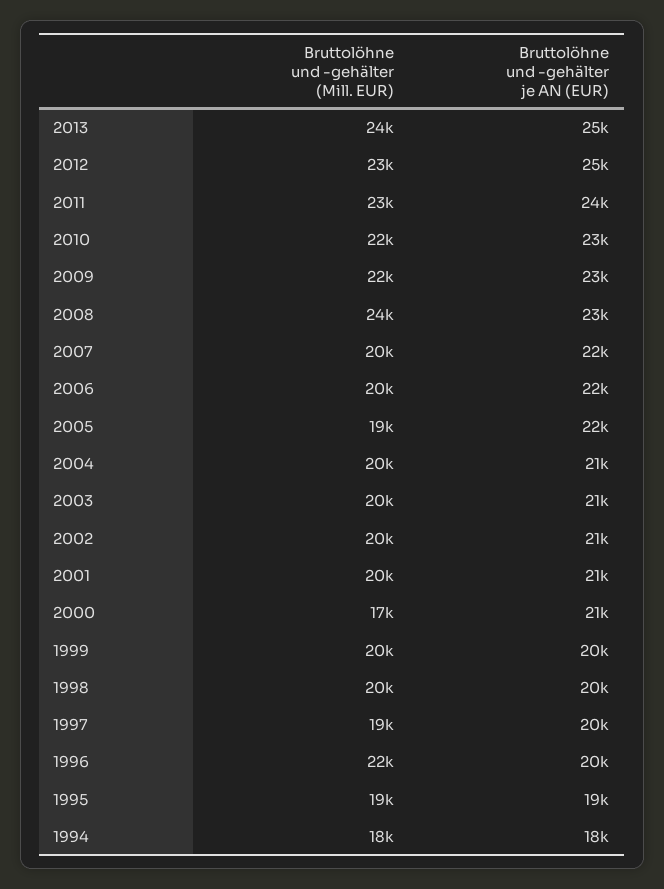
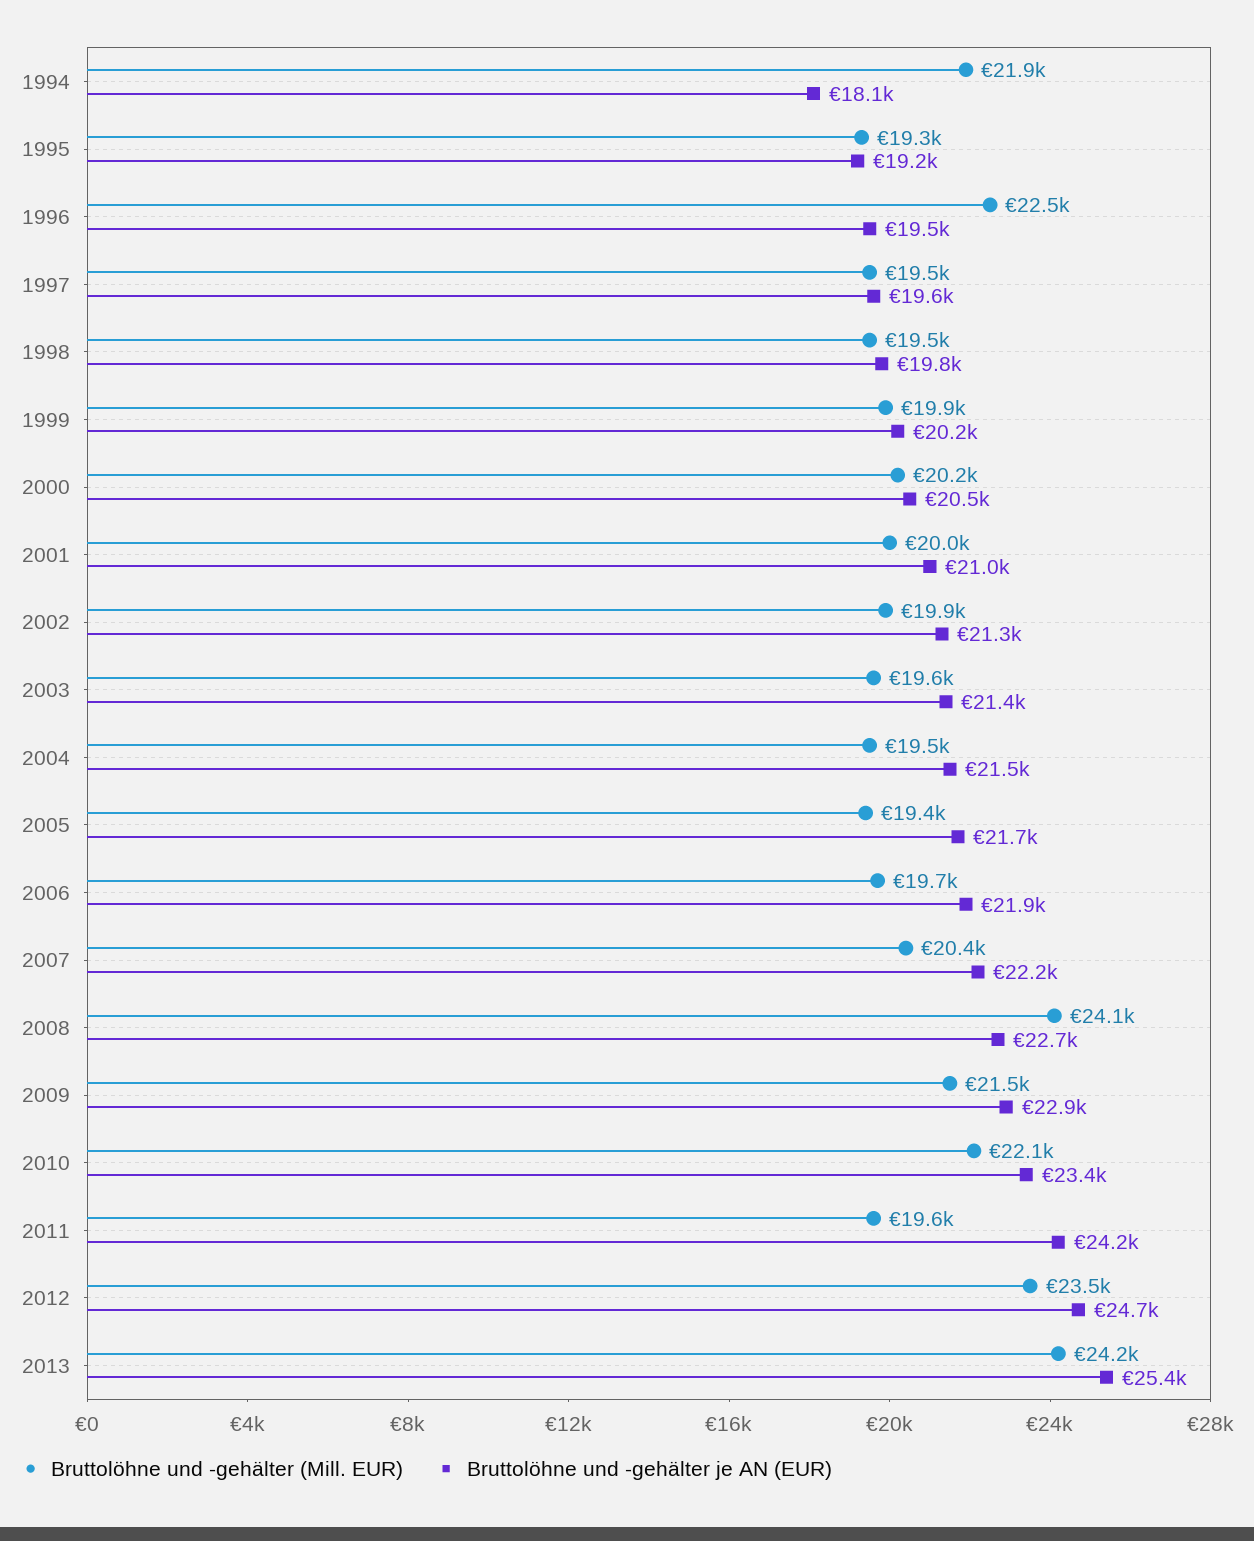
Bruttolöhne und -gehälter (Mill. EUR), 2011: 23000 -> 19600
Bruttolöhne und -gehälter (Mill. EUR), 2000: 17000 -> 20200
Bruttolöhne und -gehälter (Mill. EUR), 1994: 18000 -> 21900

